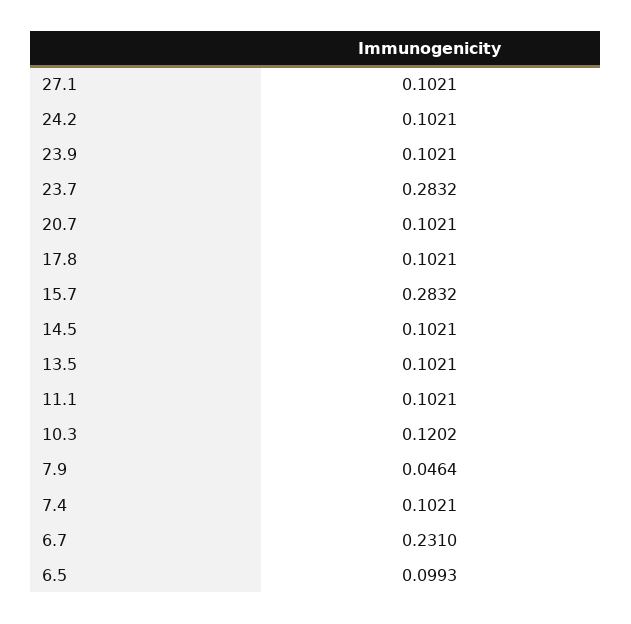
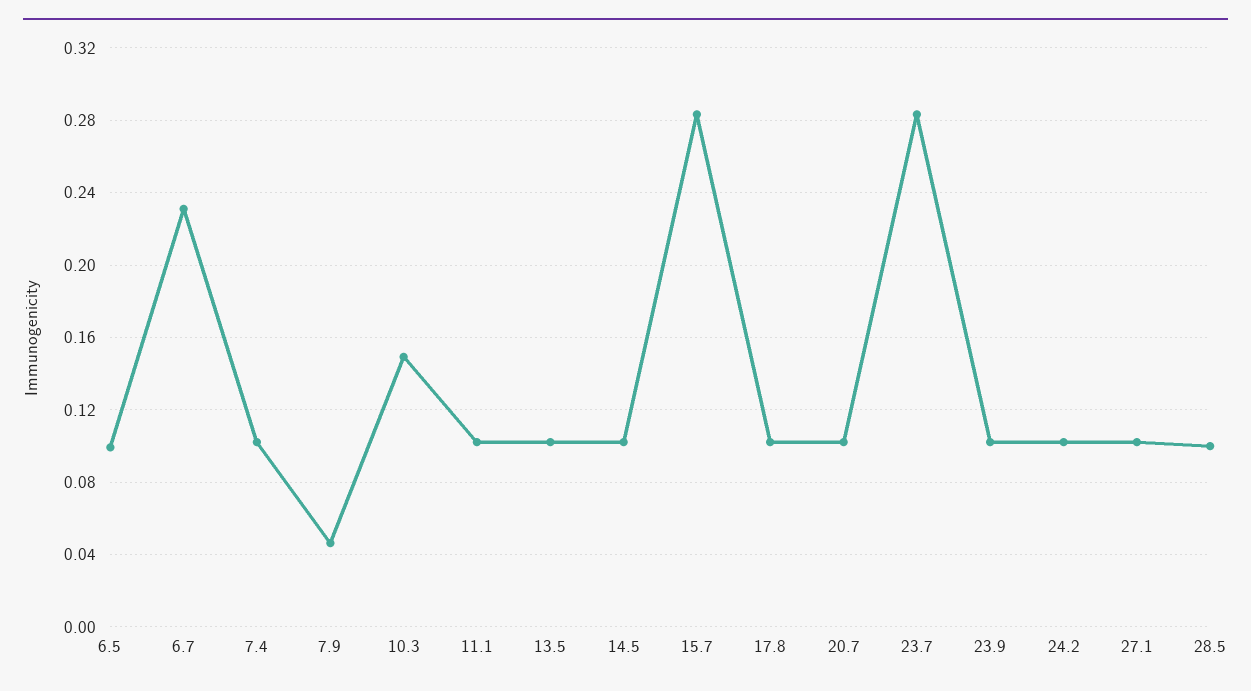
10.3: 0.1202 -> 0.15
28.5: none -> 0.1

